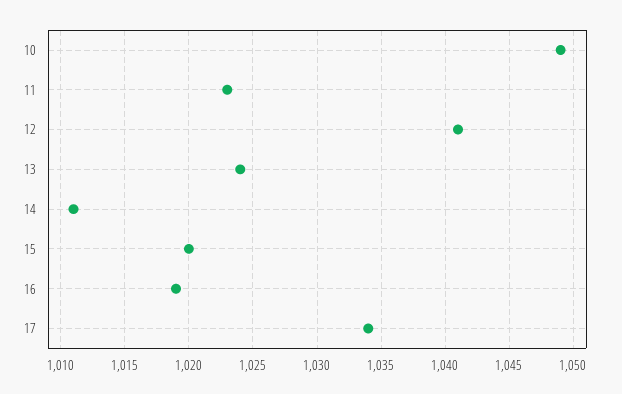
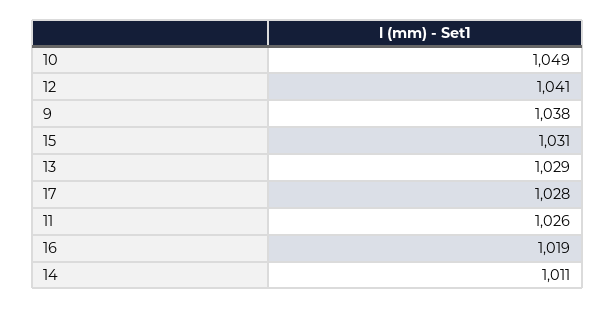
11: 1023 -> 1026
13: 1024 -> 1029
15: 1020 -> 1031
17: 1034 -> 1028
9: none -> 1038

